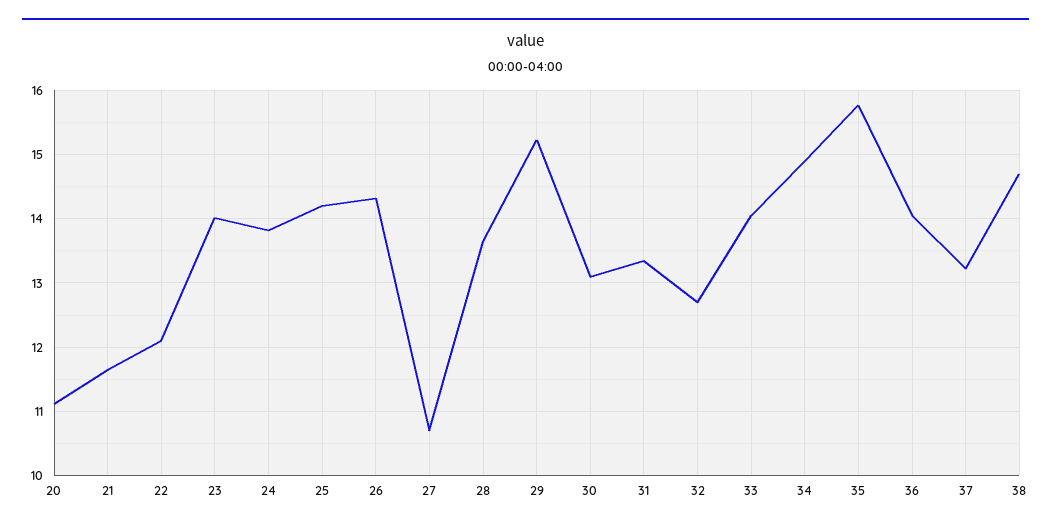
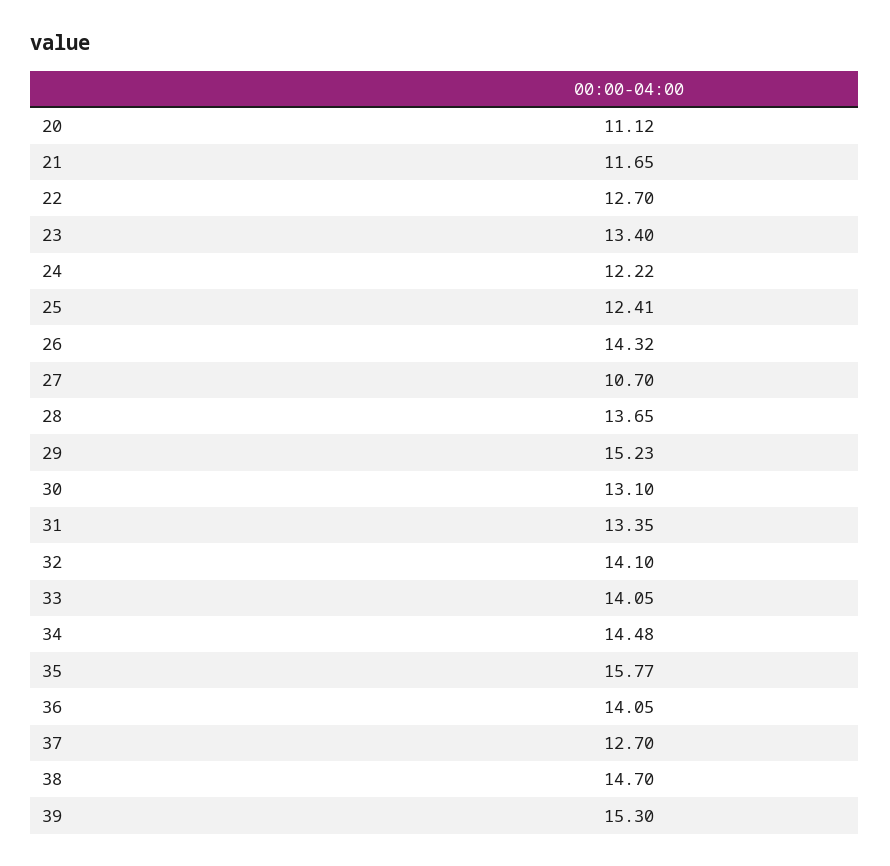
22: 12.1 -> 12.7
23: 14 -> 13.4
24: 13.8 -> 12.22
25: 14.2 -> 12.41
32: 12.7 -> 14.1
34: 14.9 -> 14.48
37: 13.2 -> 12.7
39: none -> 15.3

